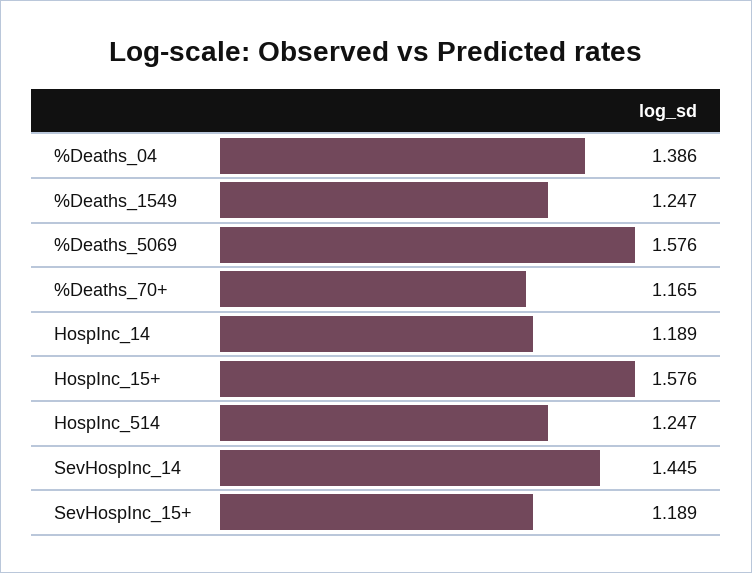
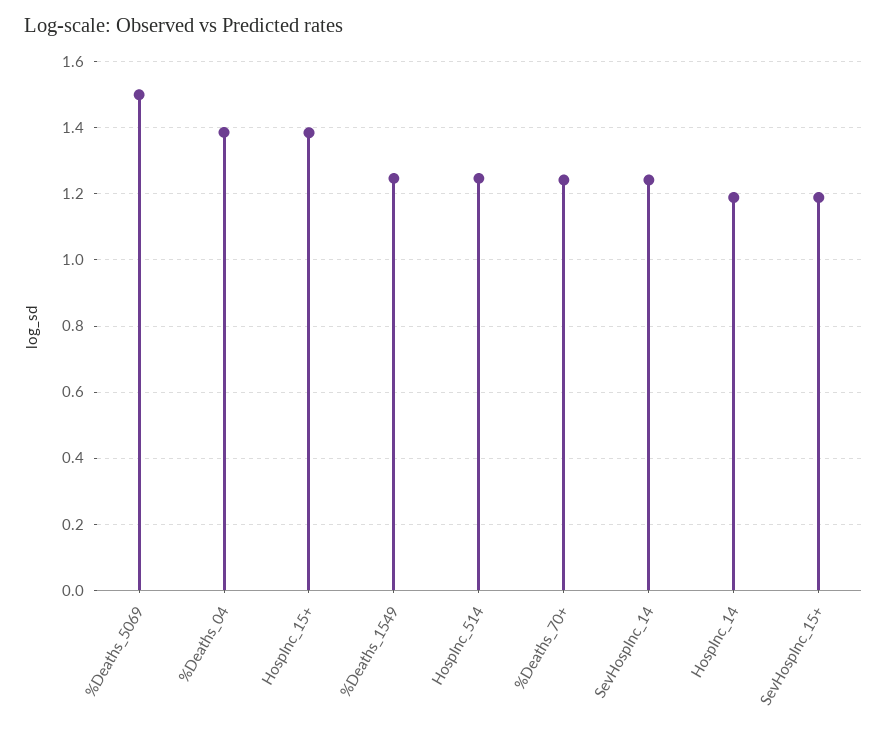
%Deaths_5069: 1.576 -> 1.5
%Deaths_70+: 1.165 -> 1.24
HospInc_15+: 1.576 -> 1.38
SevHospInc_14: 1.445 -> 1.24

